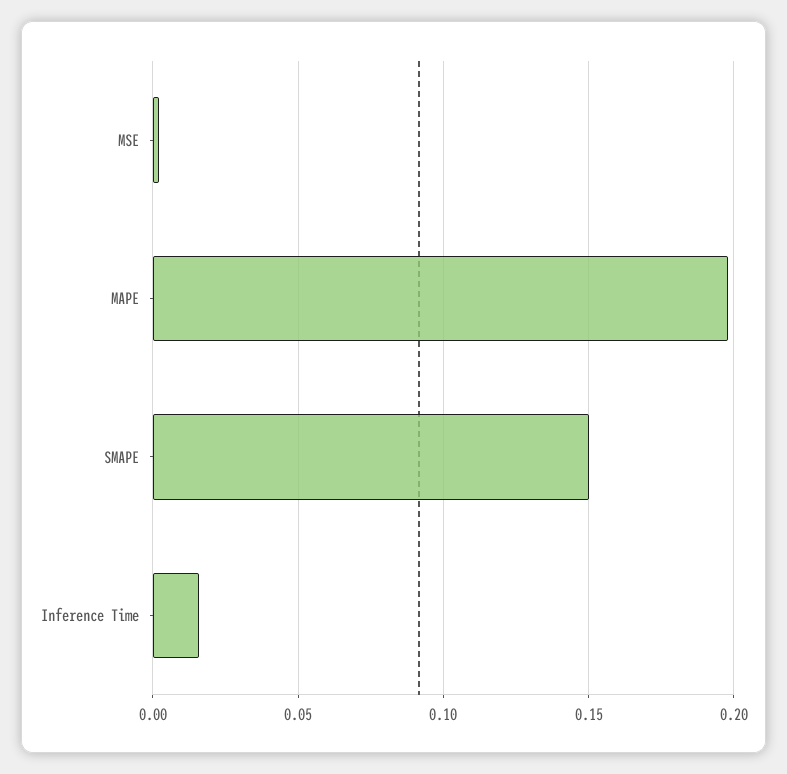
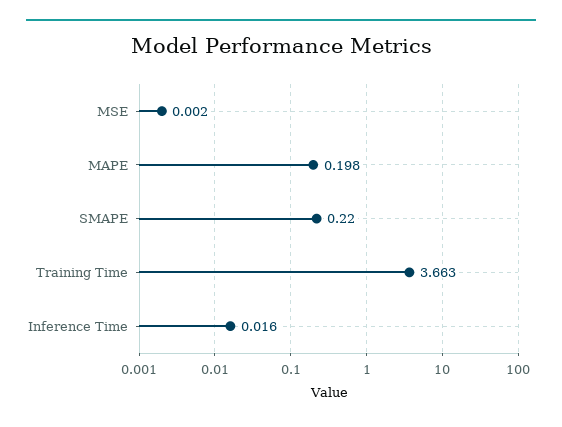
SMAPE: 0.15 -> 0.22
Training Time: none -> 3.663

